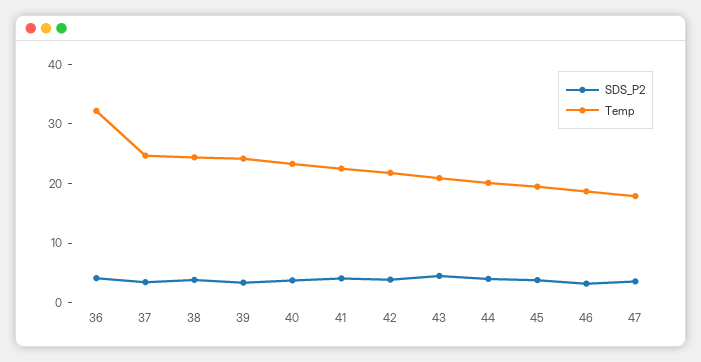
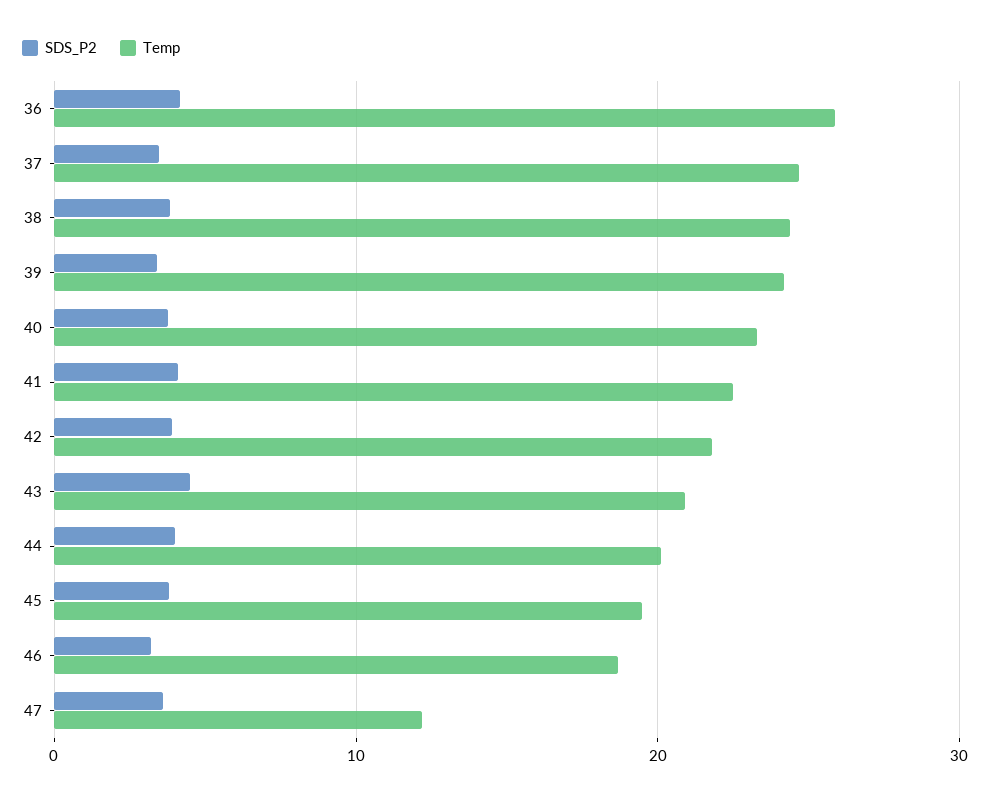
Temp, 36: 32 -> 26
Temp, 47: 18 -> 12

